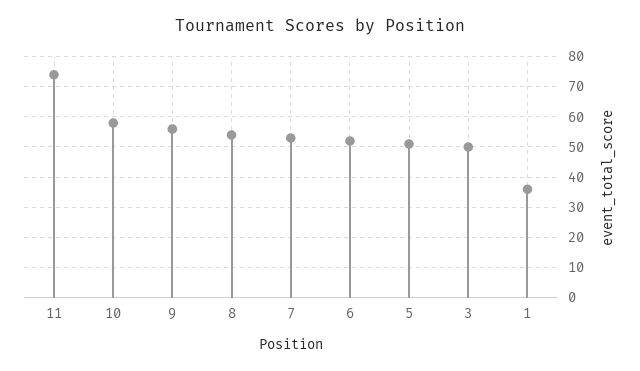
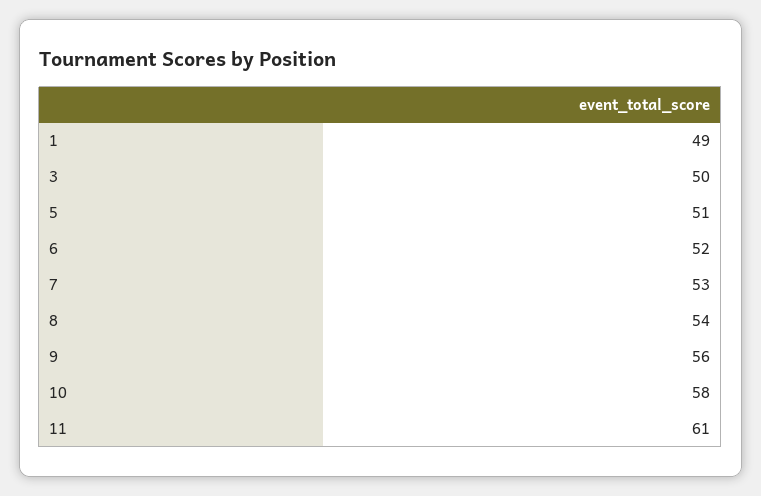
11: 75 -> 61
1: 35 -> 49

